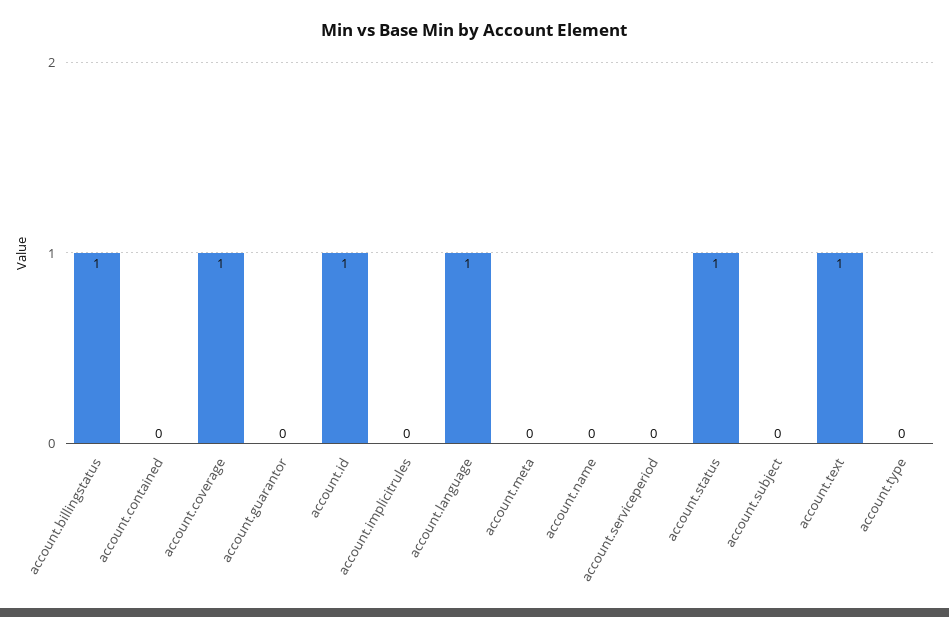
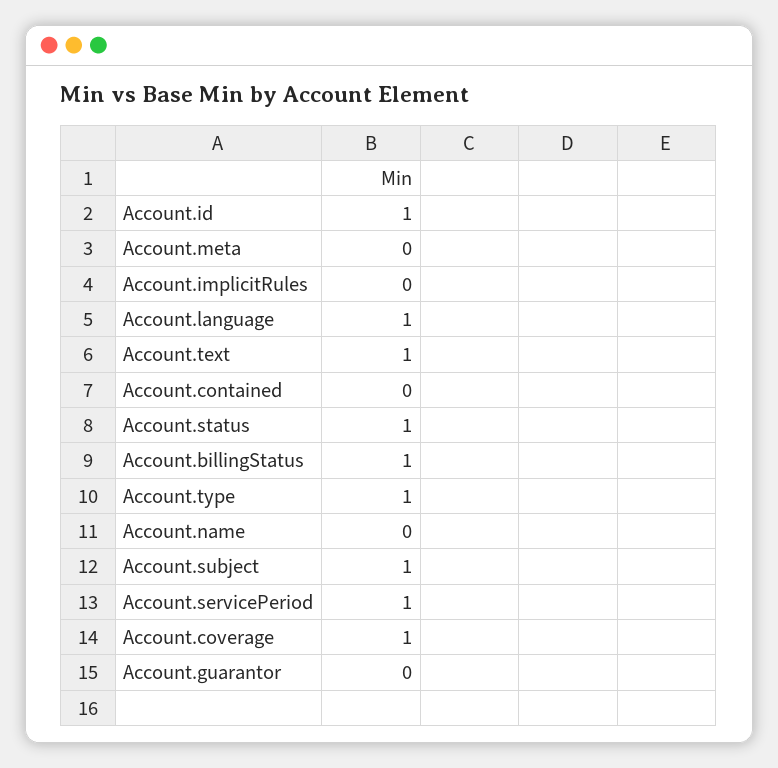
account.serviceperiod: 0 -> 1
account.subject: 0 -> 1
account.type: 0 -> 1

